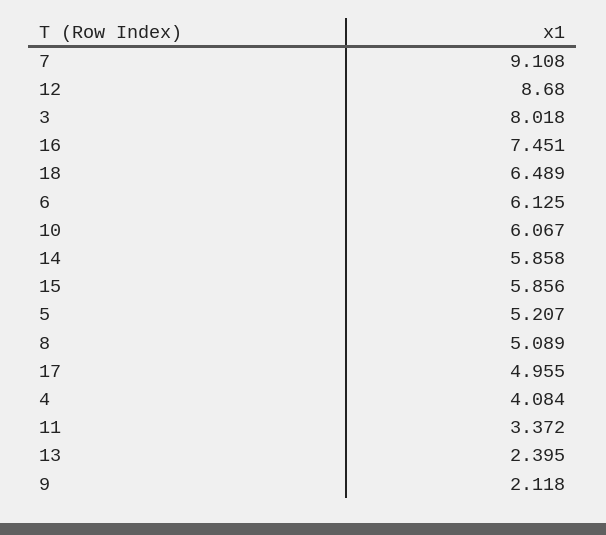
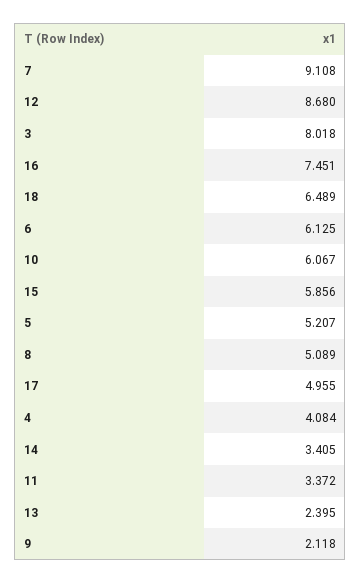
14: 5.858 -> 3.405

